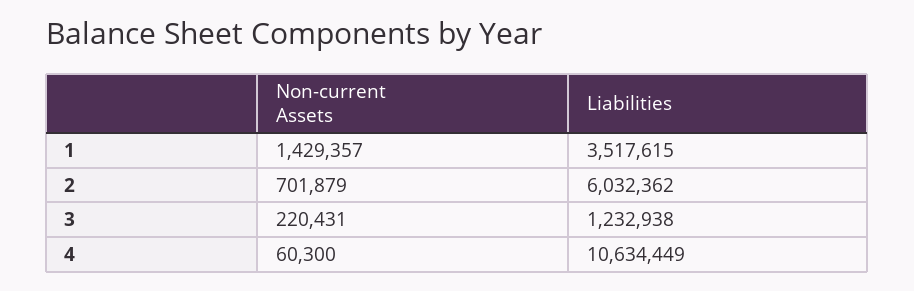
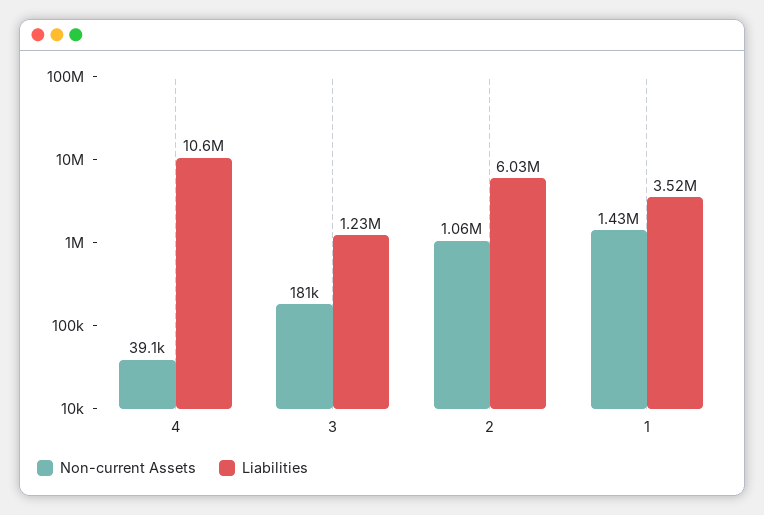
Non-current Assets, 2: 701879 -> 1060000
Non-current Assets, 3: 220431 -> 181000
Non-current Assets, 4: 60300 -> 39100

